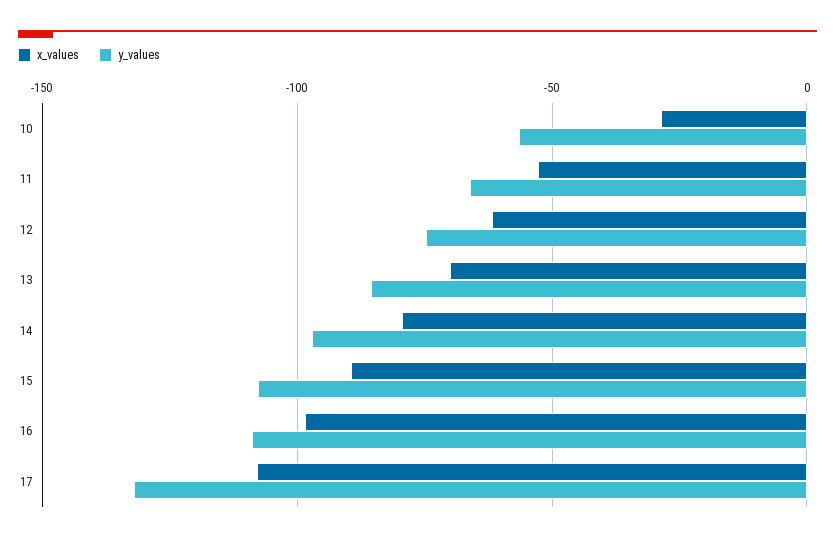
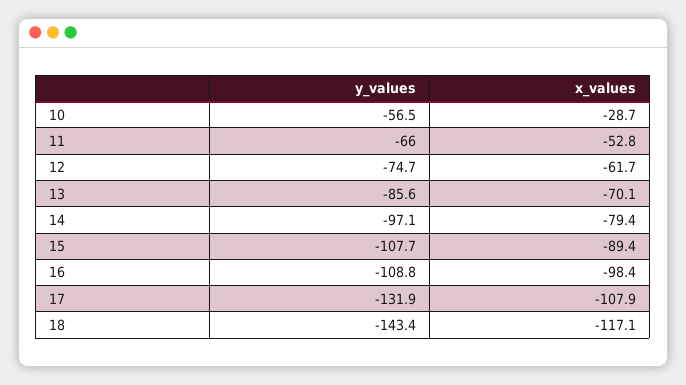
y_values, 18: none -> -143.4
x_values, 18: none -> -117.1

